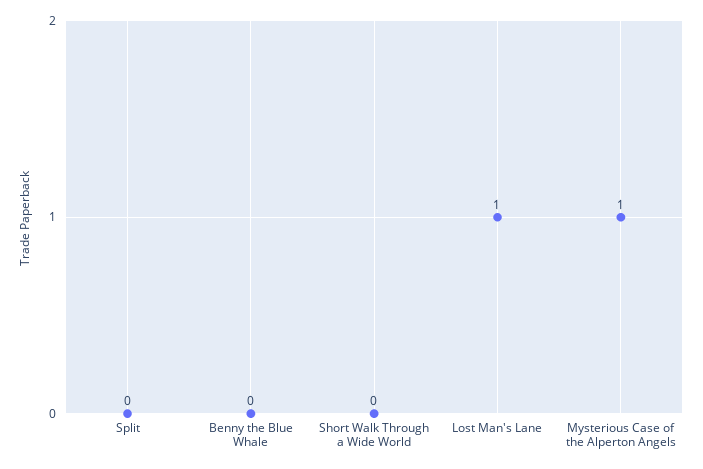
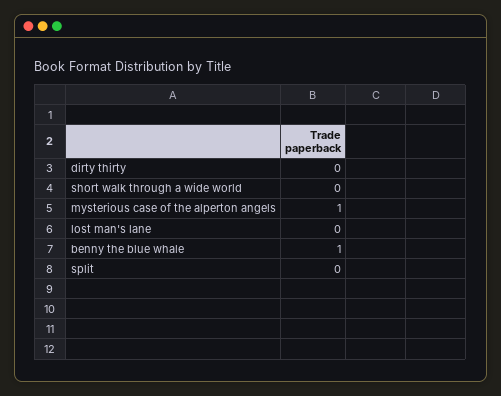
Benny the Blue Whale: 0 -> 1
Lost Man's Lane: 1 -> 0
dirty thirty: none -> 0

